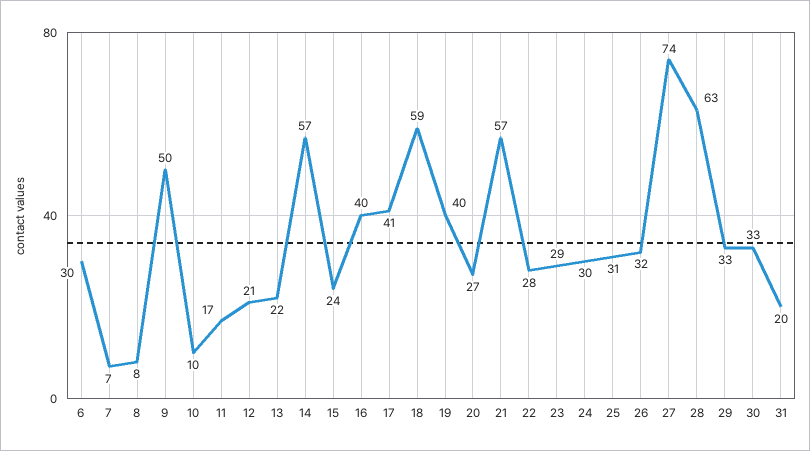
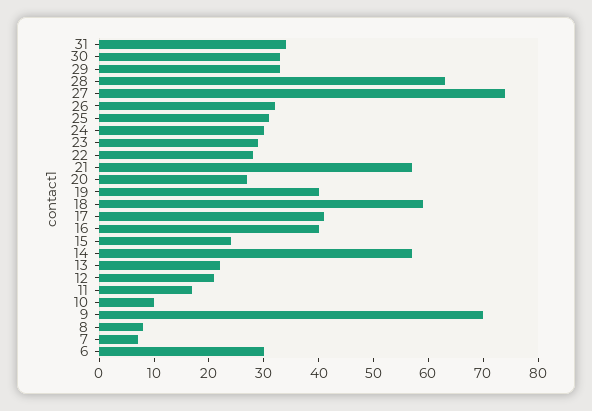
9: 50 -> 70
31: 20 -> 35

